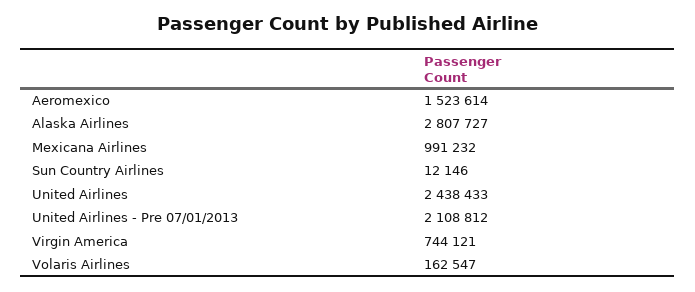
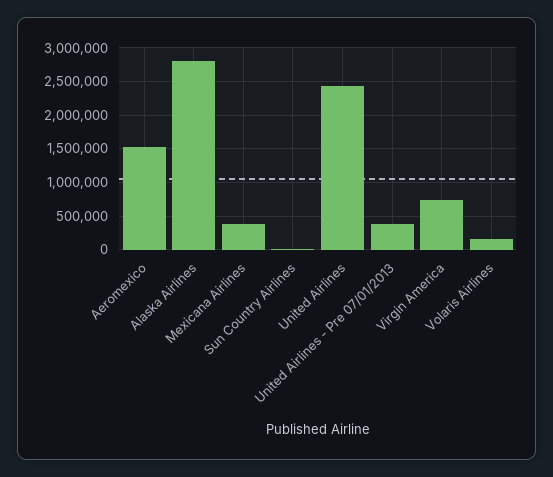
Mexicana Airlines: 991232 -> 400000
United Airlines - Pre 07/01/2013: 2108812 -> 400000

